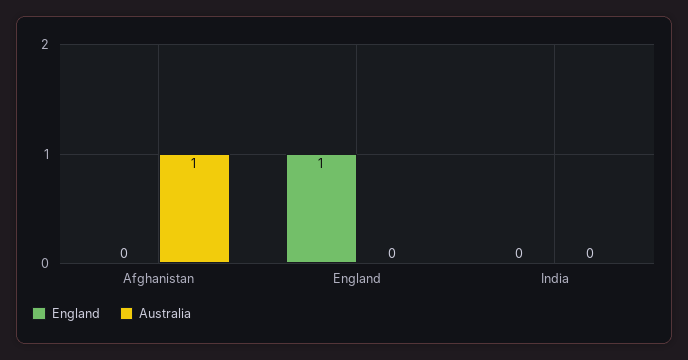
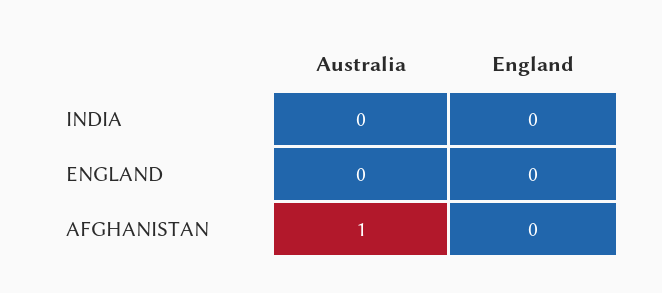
England, England: 1 -> 0

